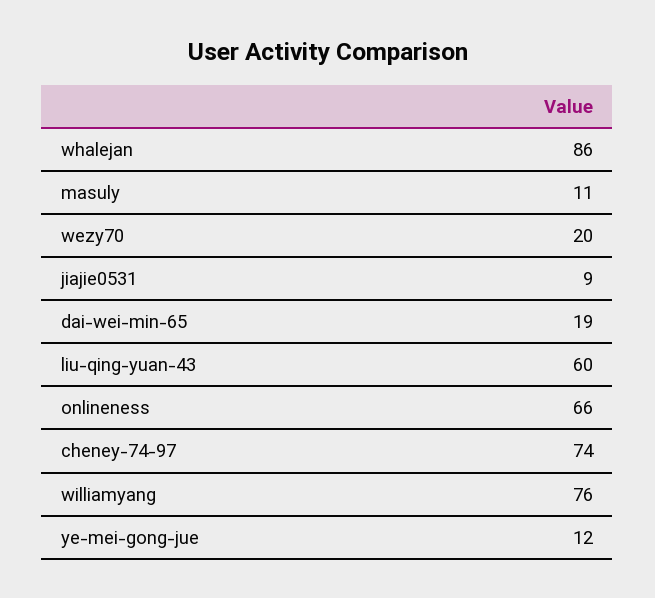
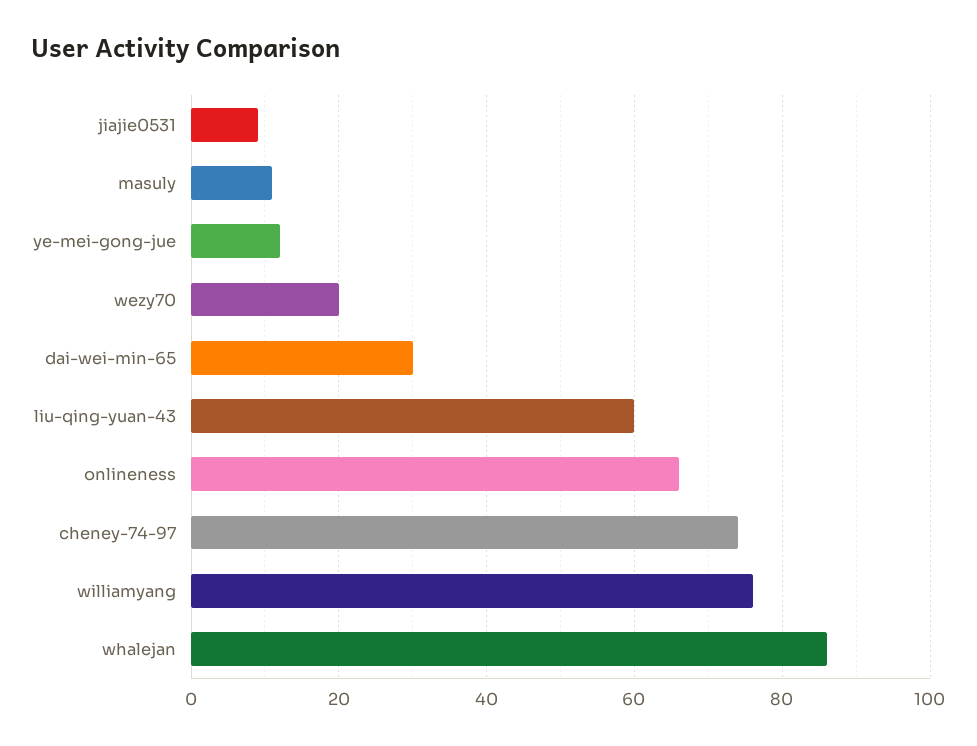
dai-wei-min-65: 19 -> 30

